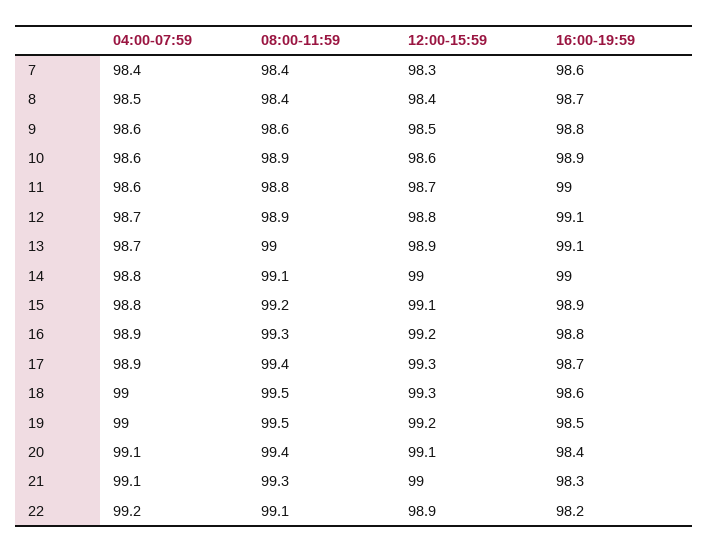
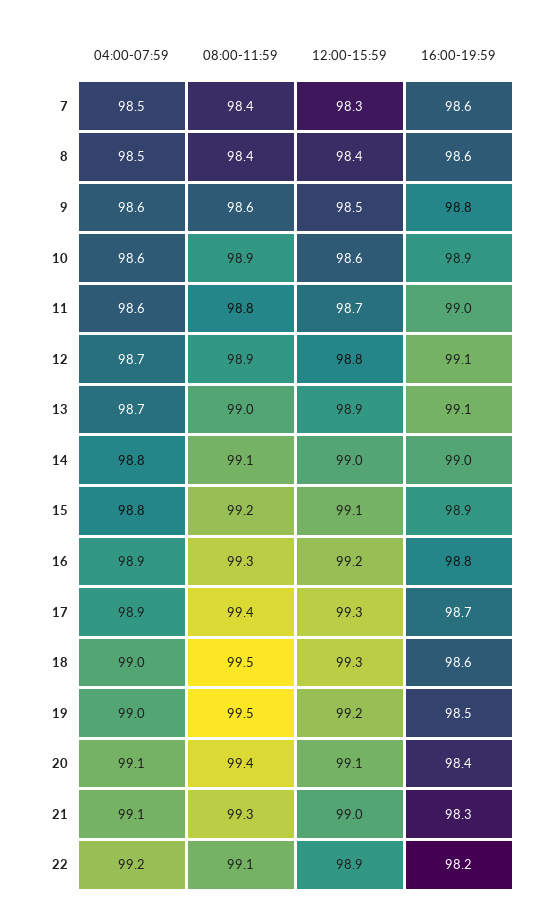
04:00-07:59, 7: 98.4 -> 98.5
16:00-19:59, 8: 98.7 -> 98.6

